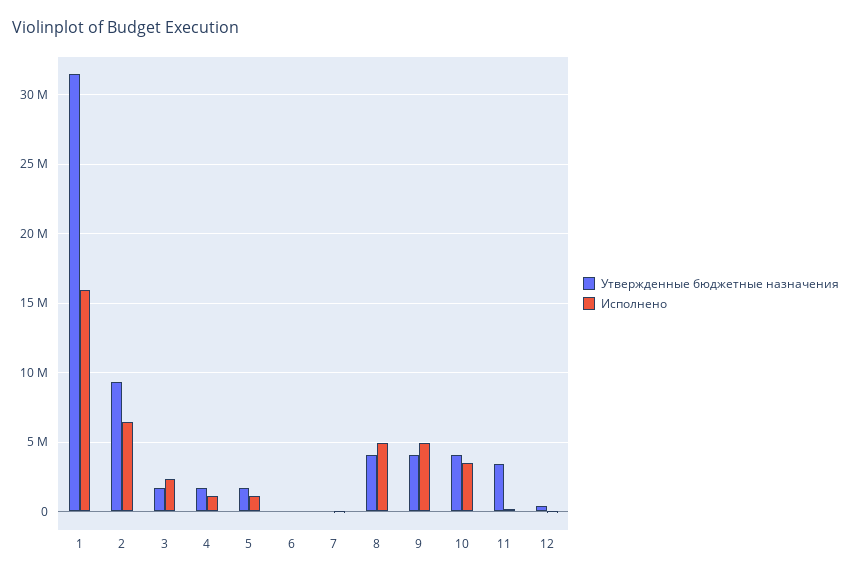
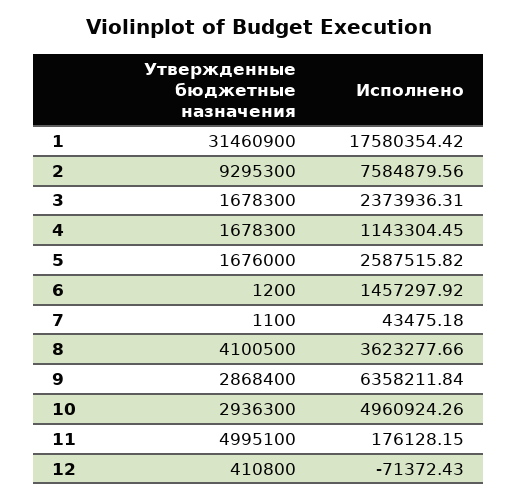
Исполнено, 1: 16000000 -> 17580354.42
Исполнено, 2: 6500000 -> 7584879.56
Исполнено, 5: 1000000 -> 2587515.82
Исполнено, 6: 0 -> 1457297.92
Исполнено, 8: 5000000 -> 3623277.66
Утвержденные бюджетные назначения, 9: 4000000 -> 2868400
Исполнено, 9: 5000000 -> 6358211.84
Утвержденные бюджетные назначения, 10: 4000000 -> 2936300
Исполнено, 10: 3500000 -> 4960924.26
Утвержденные бюджетные назначения, 11: 3500000 -> 4995100

